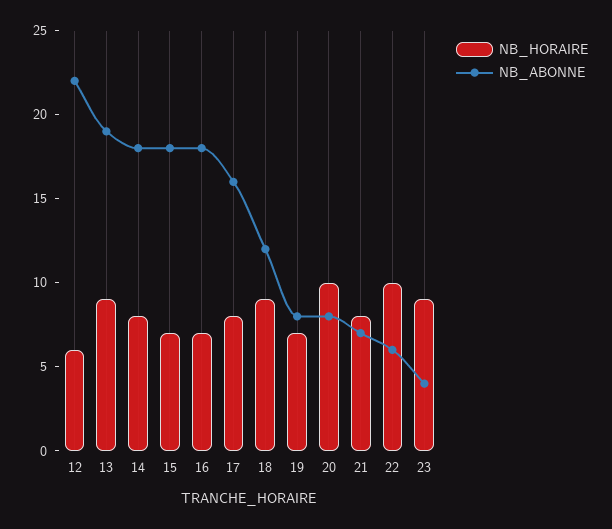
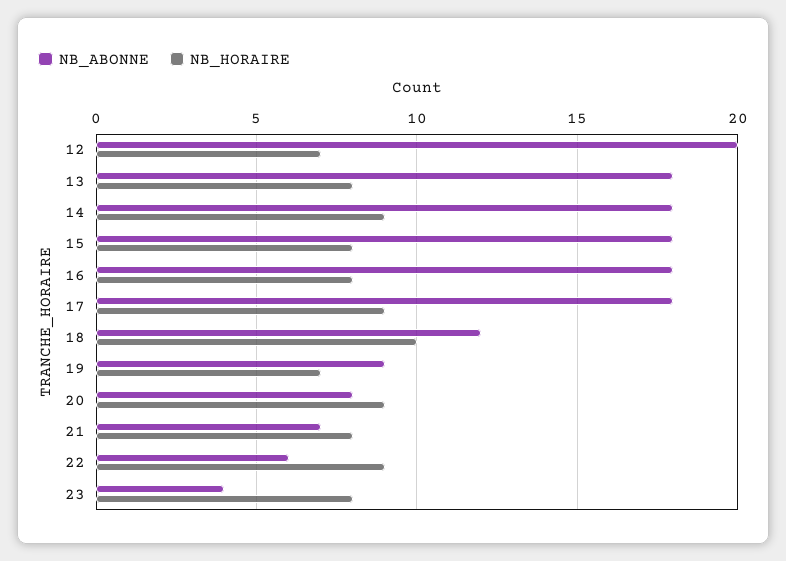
NB_HORAIRE, 12: 6 -> 7
NB_ABONNE, 12: 22 -> 20
NB_HORAIRE, 13: 9 -> 8
NB_ABONNE, 13: 19 -> 18
NB_HORAIRE, 14: 8 -> 9
NB_HORAIRE, 15: 7 -> 8
NB_HORAIRE, 16: 7 -> 8
NB_HORAIRE, 17: 8 -> 9
NB_ABONNE, 17: 16 -> 18
NB_HORAIRE, 18: 9 -> 10
NB_ABONNE, 19: 8 -> 9
NB_HORAIRE, 20: 10 -> 9
NB_HORAIRE, 22: 10 -> 9
NB_HORAIRE, 23: 9 -> 8

